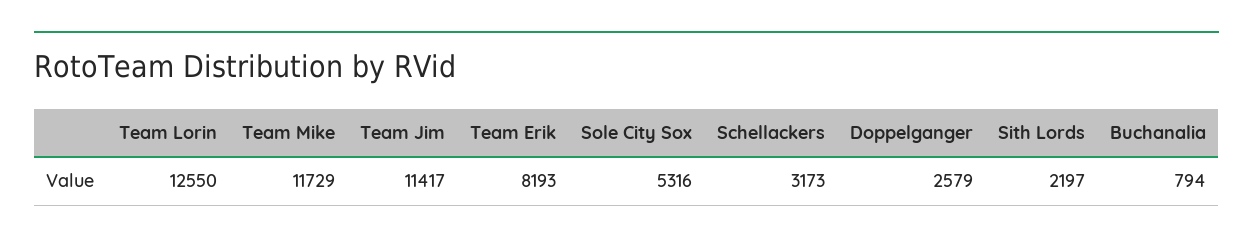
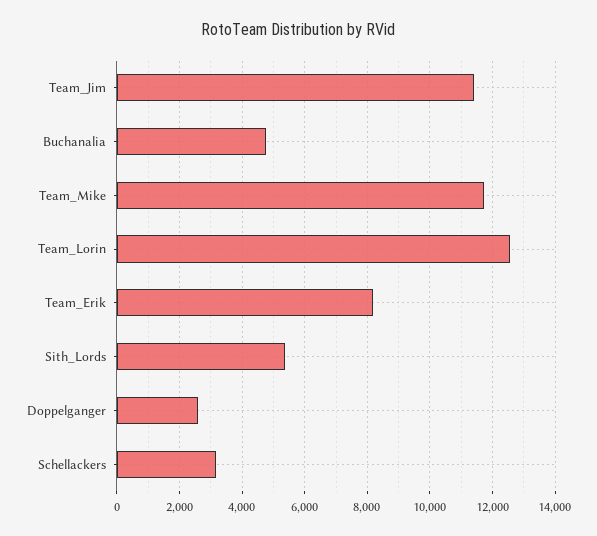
Sole City Sox: 5316 -> none
Sith Lords: 2197 -> 5400
Buchanalia: 794 -> 4800

